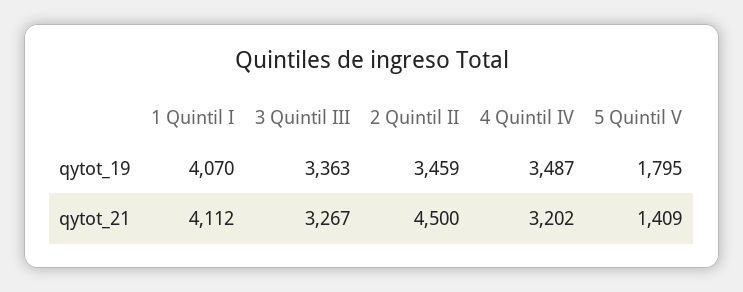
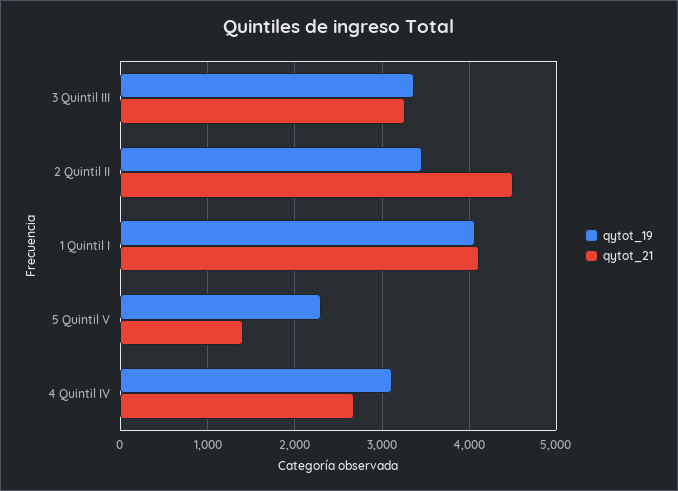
qytot_19, 4 Quintil IV: 3487 -> 3100
qytot_19, 5 Quintil V: 1795 -> 2300
qytot_21, 4 Quintil IV: 3202 -> 2700

